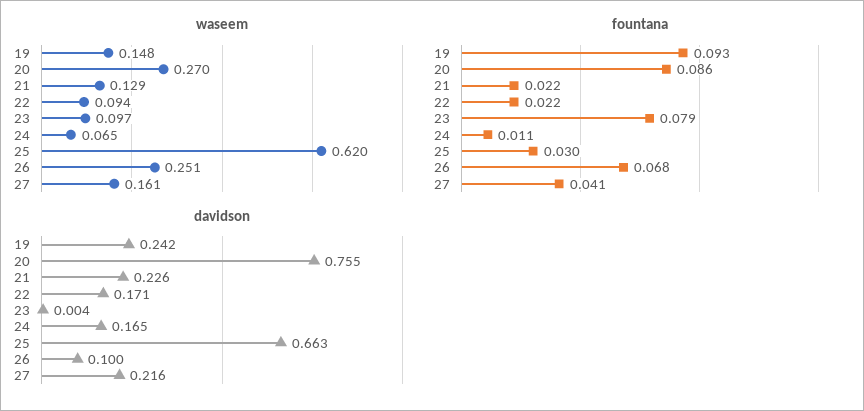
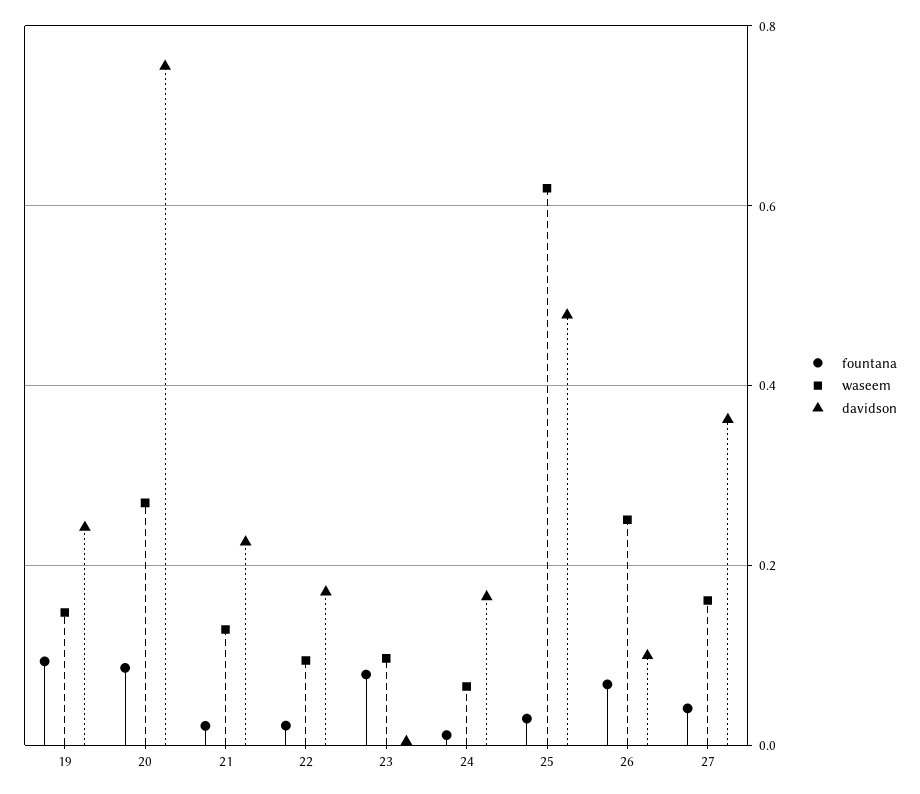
davidson, 25: 0.663 -> 0.48
davidson, 27: 0.216 -> 0.36

